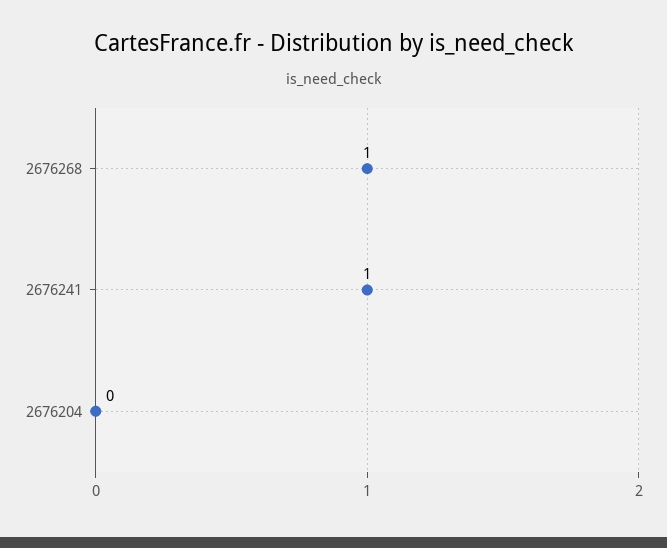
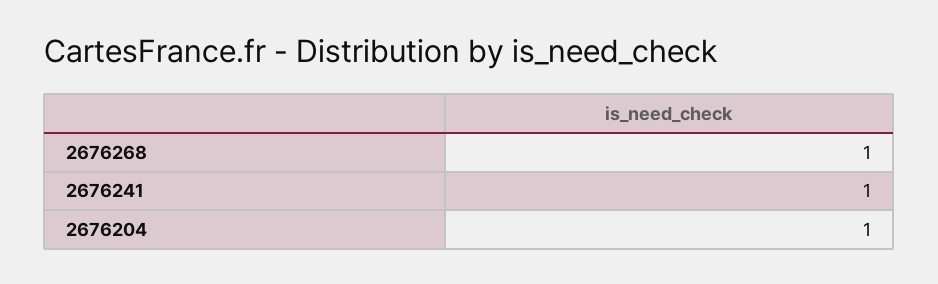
2676204: 0 -> 1

